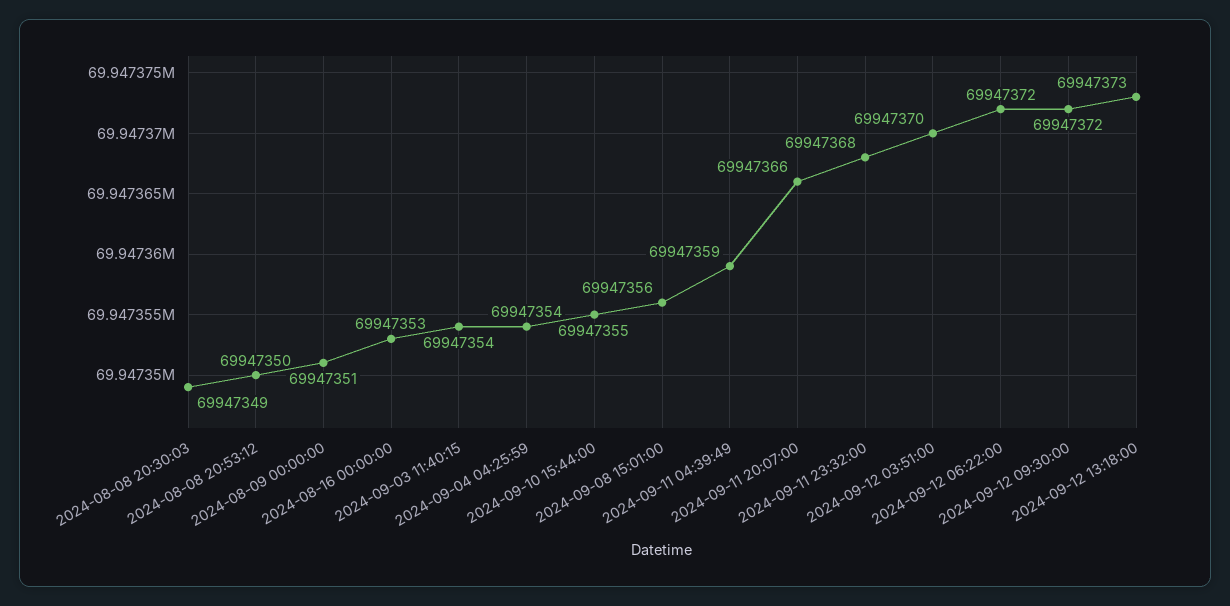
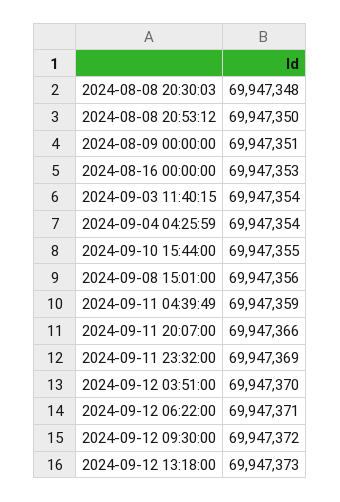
2024-08-08 20:30:03: 69947349 -> 69947348
2024-09-11 23:32:00: 69947368 -> 69947369
2024-09-12 06:22:00: 69947372 -> 69947371

